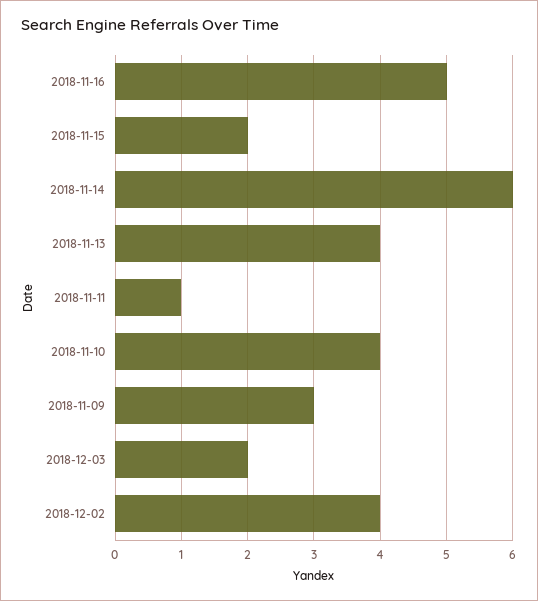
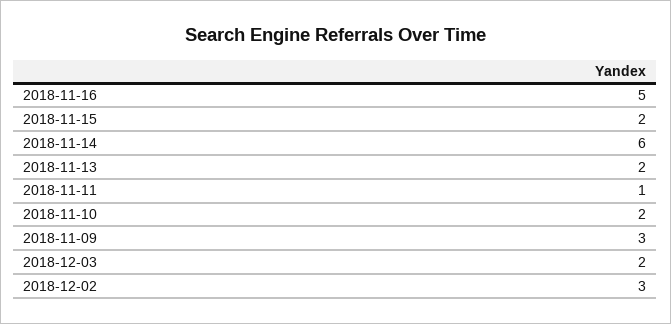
2018-11-13: 4 -> 2
2018-11-10: 4 -> 2
2018-12-02: 4 -> 3

